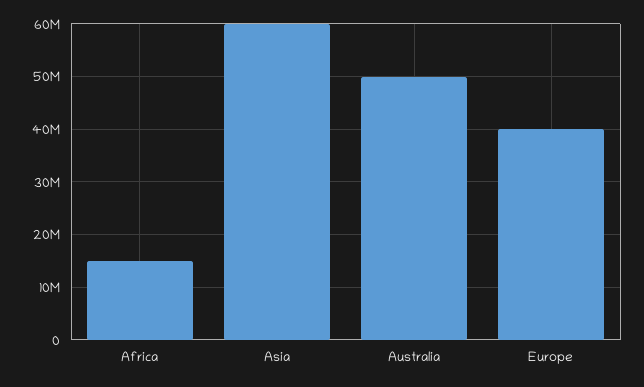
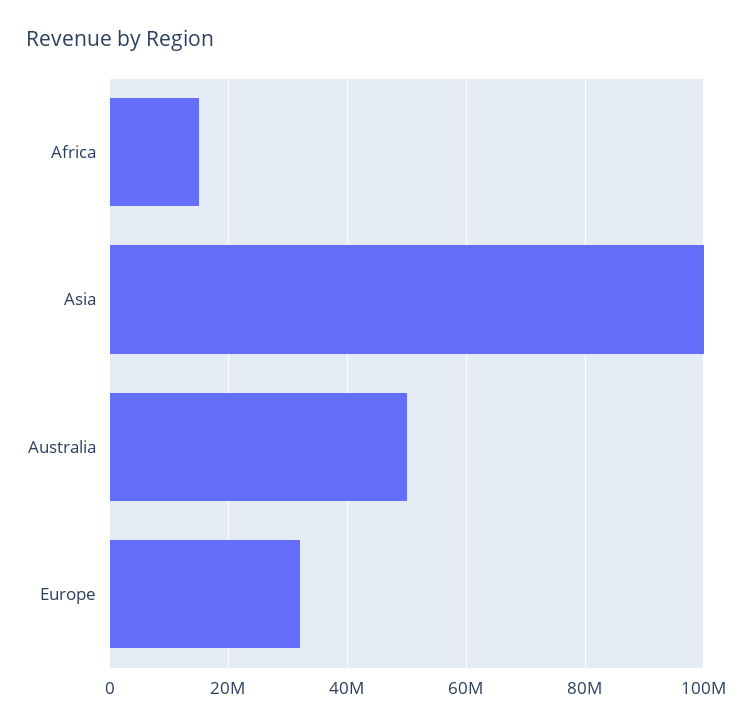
Asia: 60000000 -> 100000000
Europe: 40000000 -> 32000000

